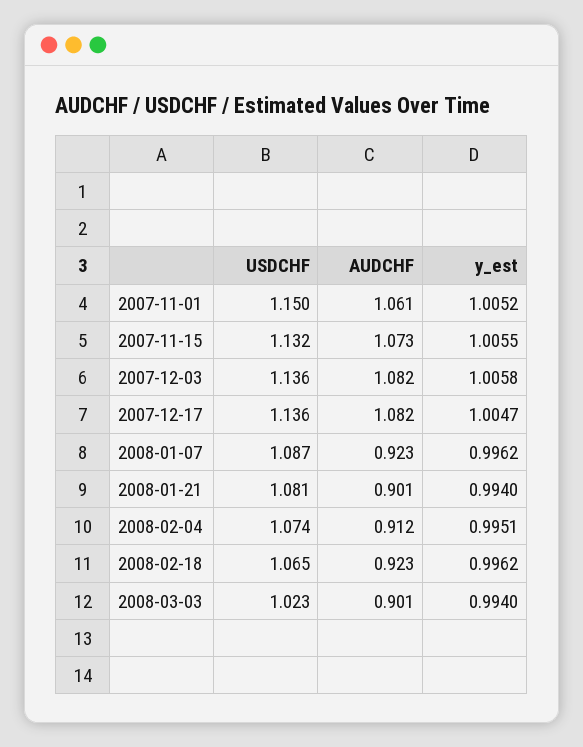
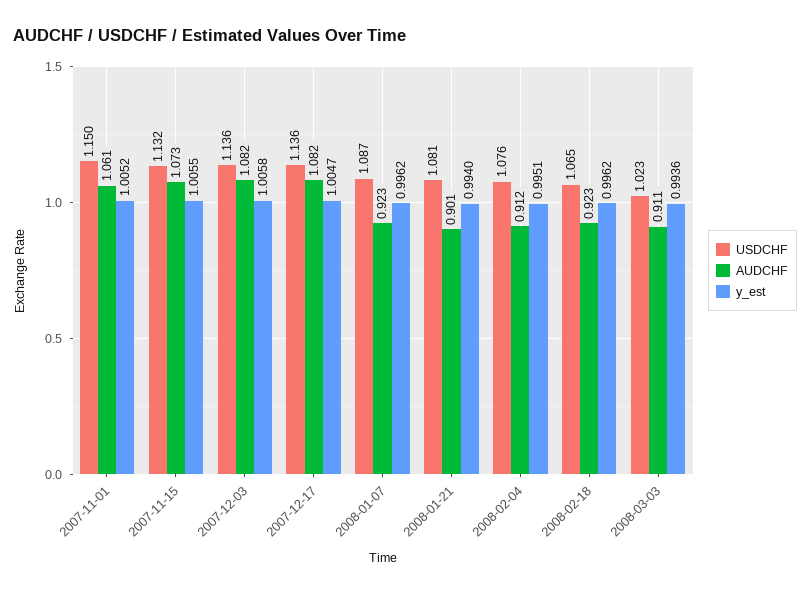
USDCHF, 2008-02-04: 1.074 -> 1.076
AUDCHF, 2008-03-03: 0.901 -> 0.911
y_est, 2008-03-03: 0.994 -> 0.9936

